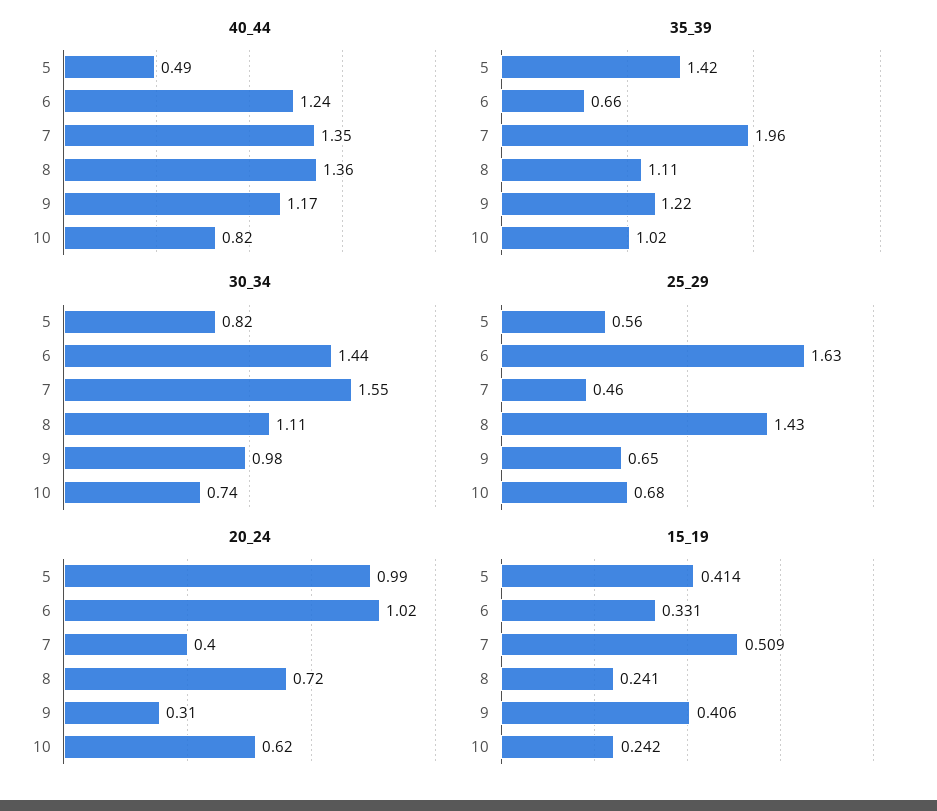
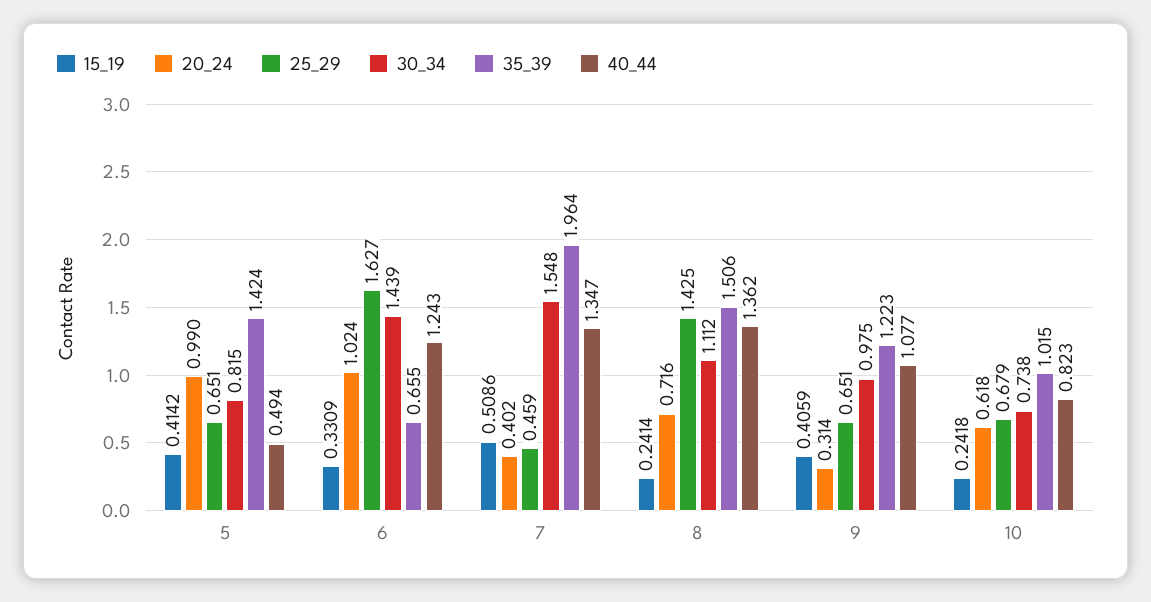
40_44, 9: 1.17 -> 1.077
35_39, 8: 1.11 -> 1.506
25_29, 5: 0.56 -> 0.651

